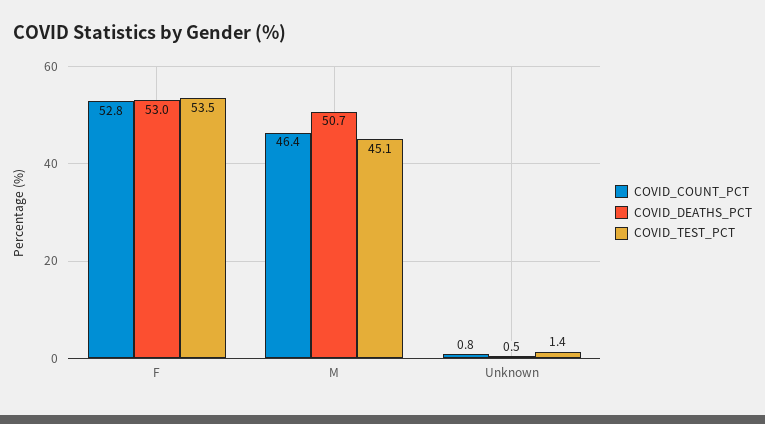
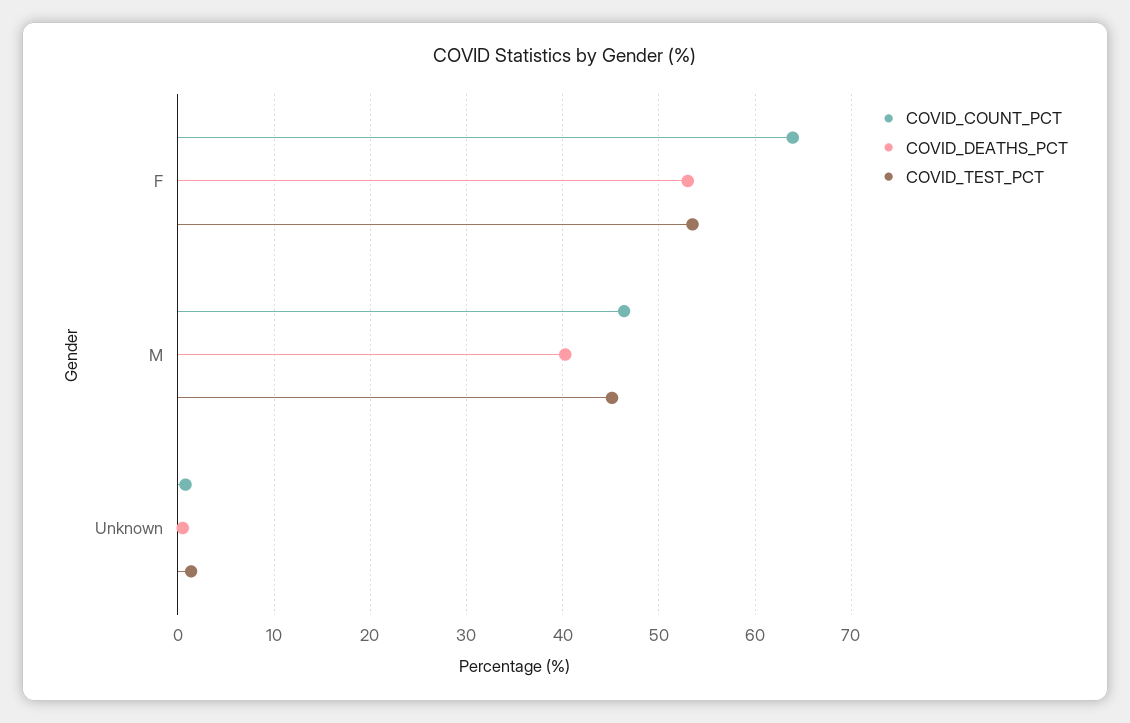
COVID_COUNT_PCT, F: 52.8 -> 64
COVID_DEATHS_PCT, M: 50.7 -> 40

